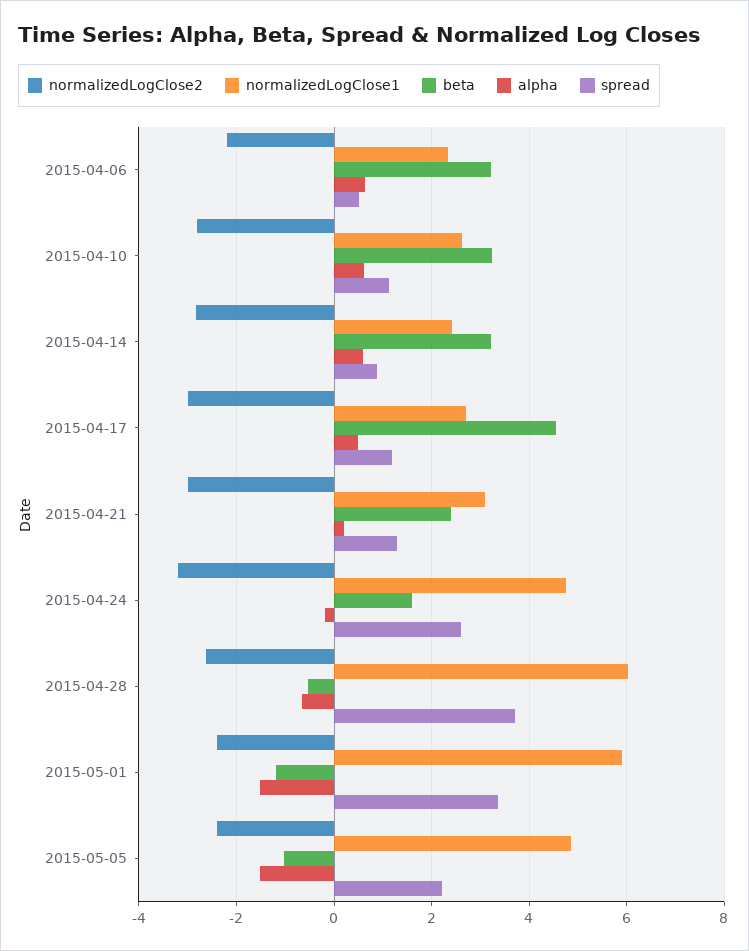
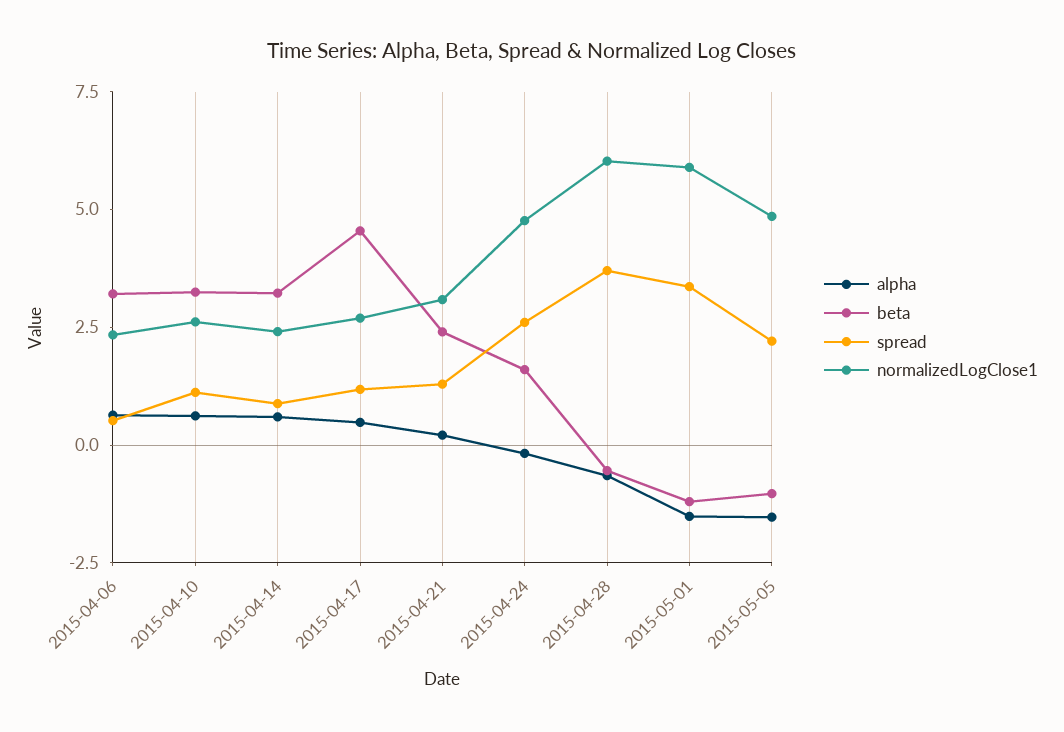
normalizedLogClose2, 2015-04-06: -2.2 -> none
normalizedLogClose2, 2015-04-10: -2.8 -> none
normalizedLogClose2, 2015-04-14: -2.8 -> none
normalizedLogClose2, 2015-04-17: -3 -> none
normalizedLogClose2, 2015-04-21: -3 -> none
normalizedLogClose2, 2015-04-24: -3.2 -> none
normalizedLogClose2, 2015-04-28: -2.6 -> none
normalizedLogClose2, 2015-05-01: -2.4 -> none
normalizedLogClose2, 2015-05-05: -2.4 -> none

